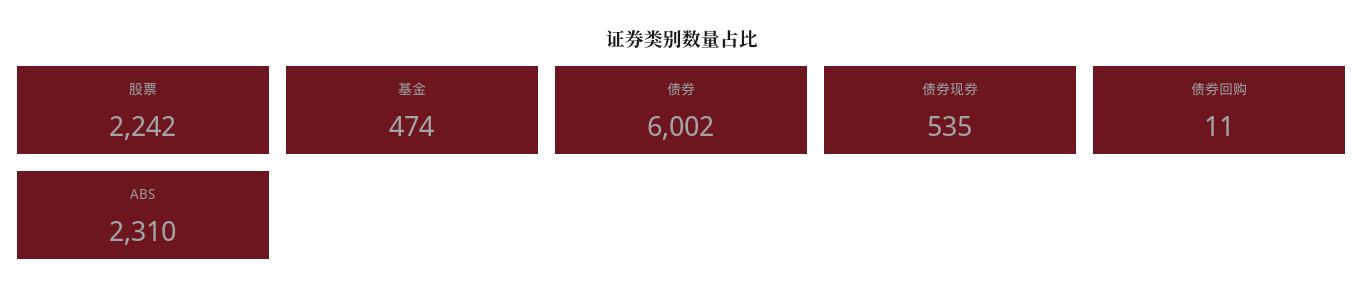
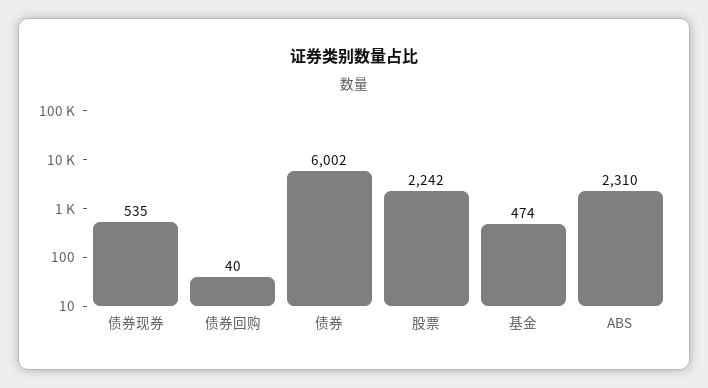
债券回购: 11 -> 40

